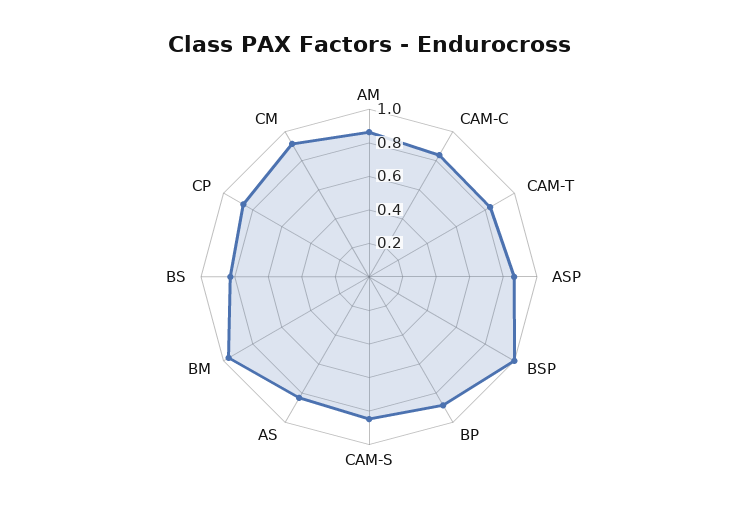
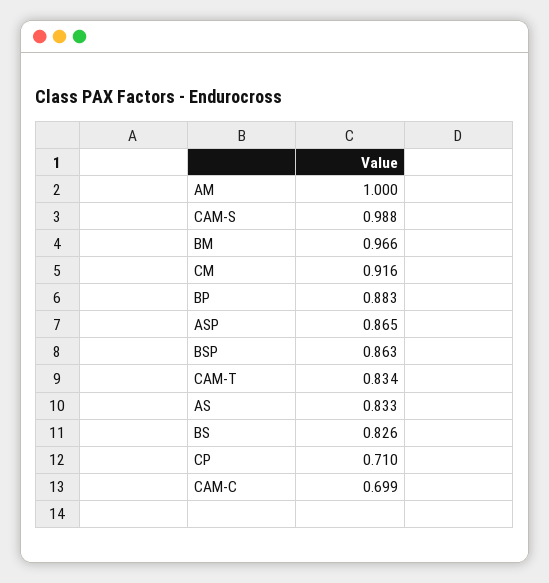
AM: 0.85 -> 1
CAM-C: 0.85 -> 0.699
BSP: 1 -> 0.863
CAM-S: 0.85 -> 0.988
CP: 0.85 -> 0.71

